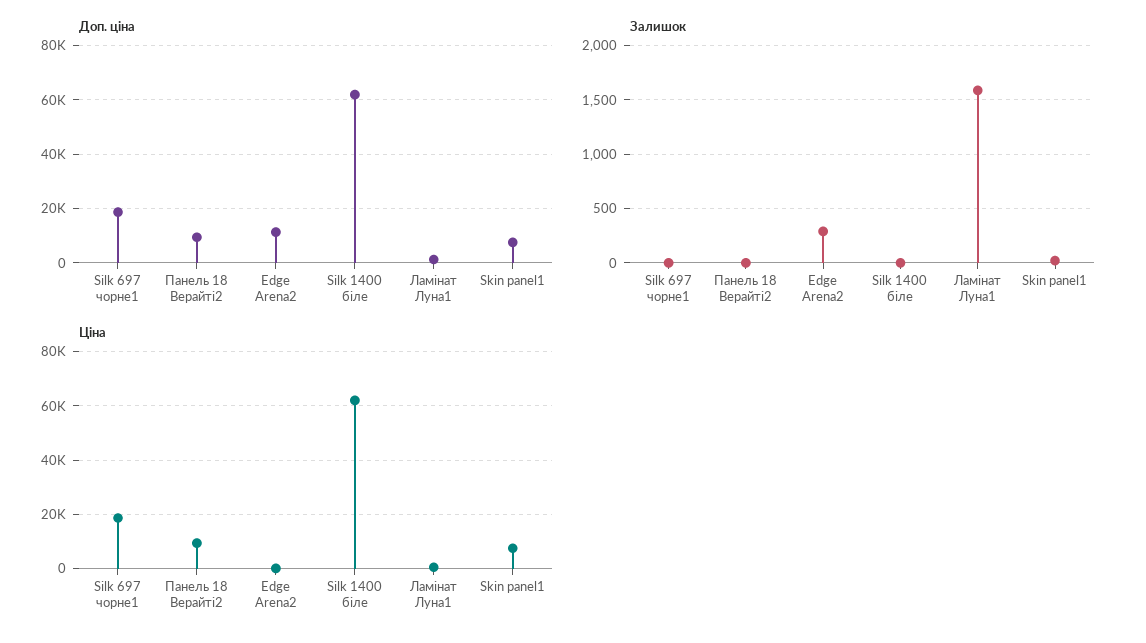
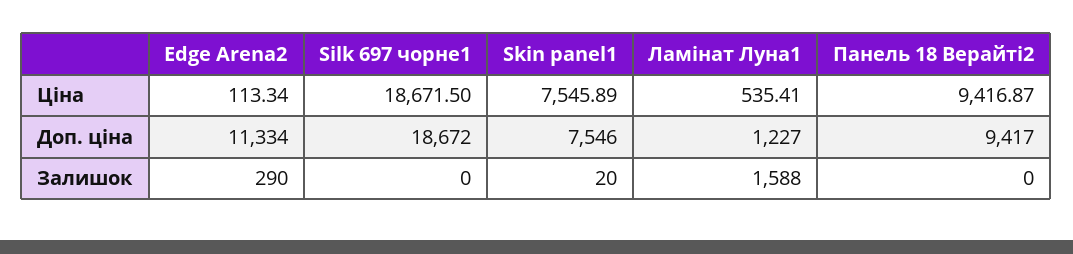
Доп. ціна, Silk 1400 біле: 62500 -> none
Залишок, Silk 1400 біле: 0 -> none
Ціна, Silk 1400 біле: 62500 -> none

